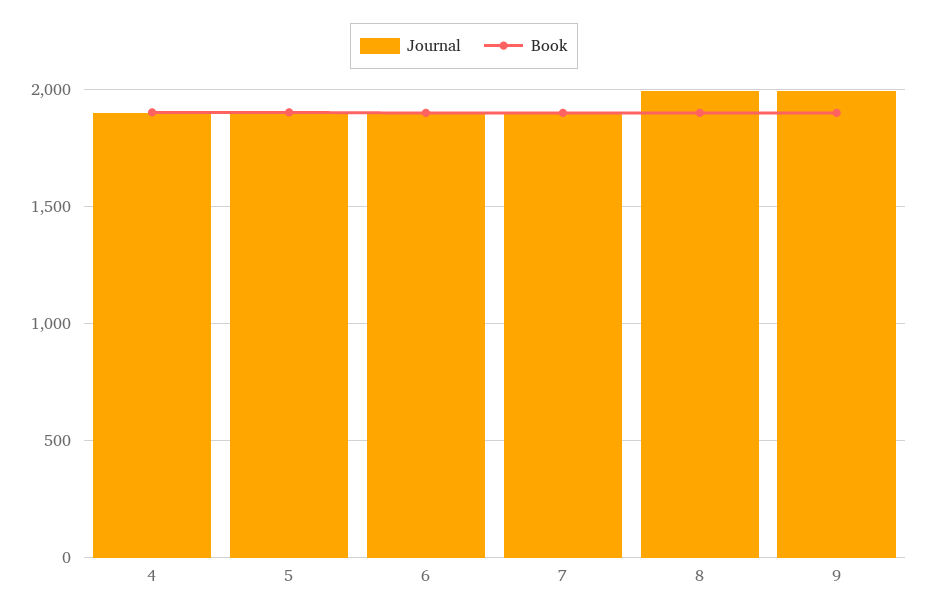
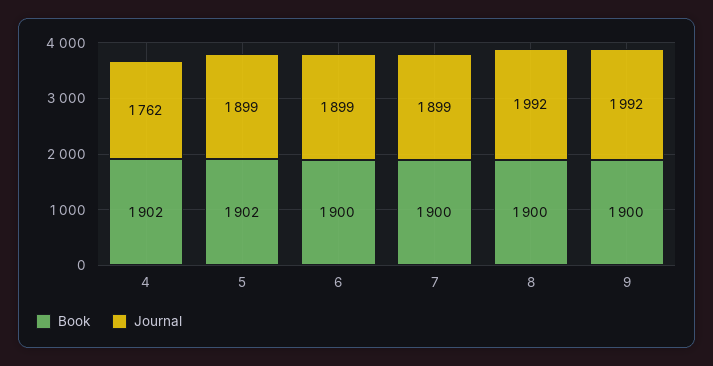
Journal, 4: 1900 -> 1762

